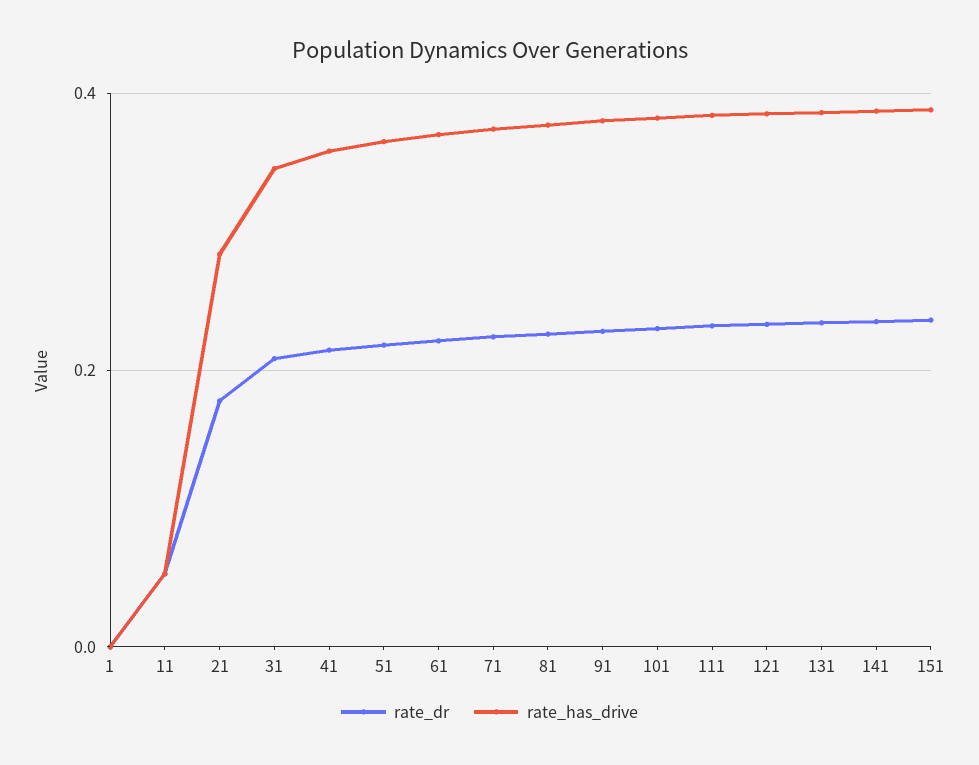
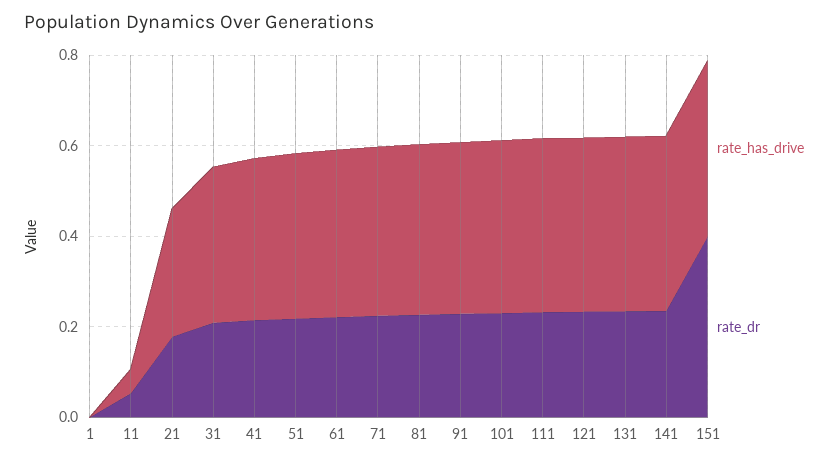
rate_dr, 151: 0.24 -> 0.4

